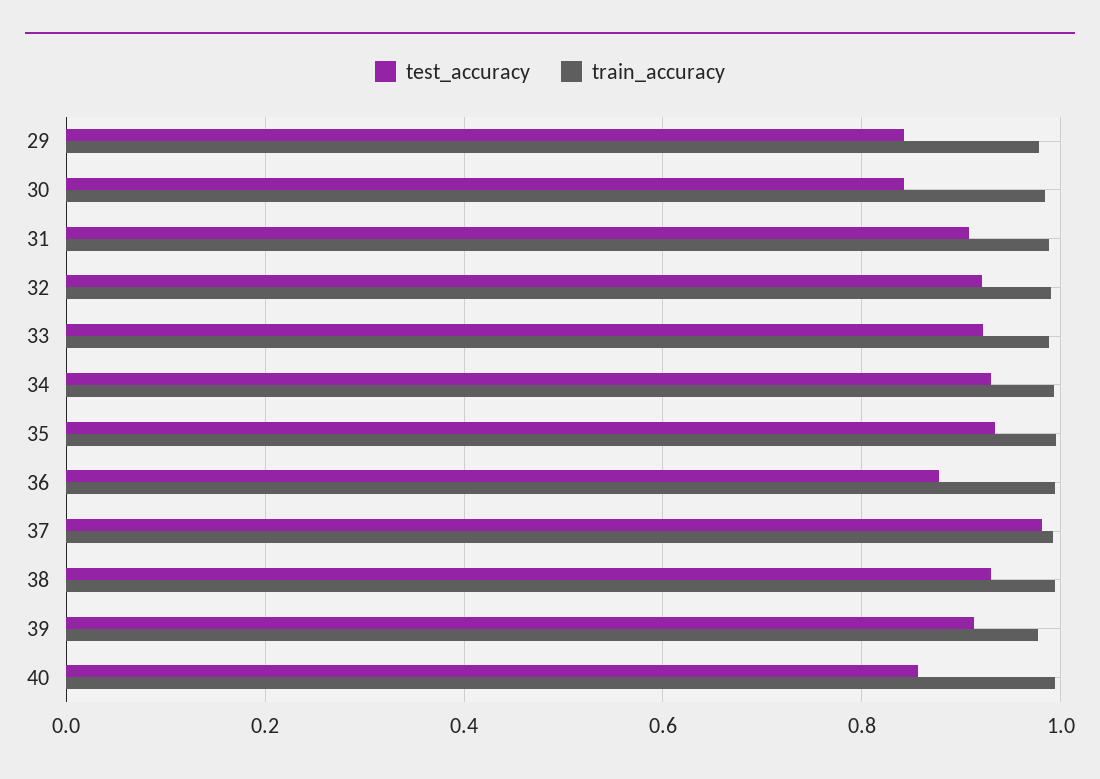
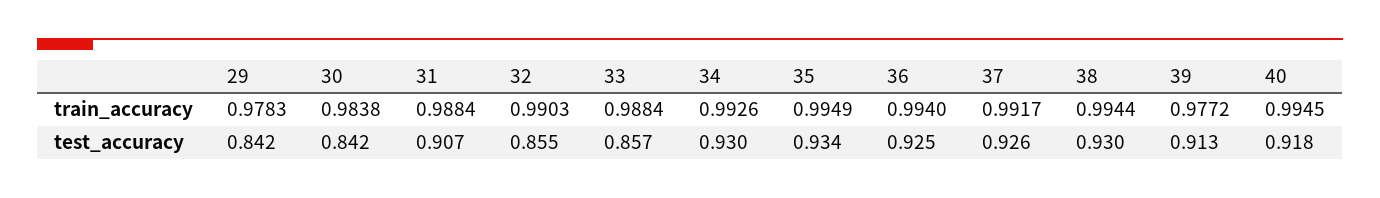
test_accuracy, 32: 0.92 -> 0.855
test_accuracy, 33: 0.92 -> 0.857
test_accuracy, 36: 0.88 -> 0.925
test_accuracy, 37: 0.98 -> 0.926
test_accuracy, 40: 0.86 -> 0.918

